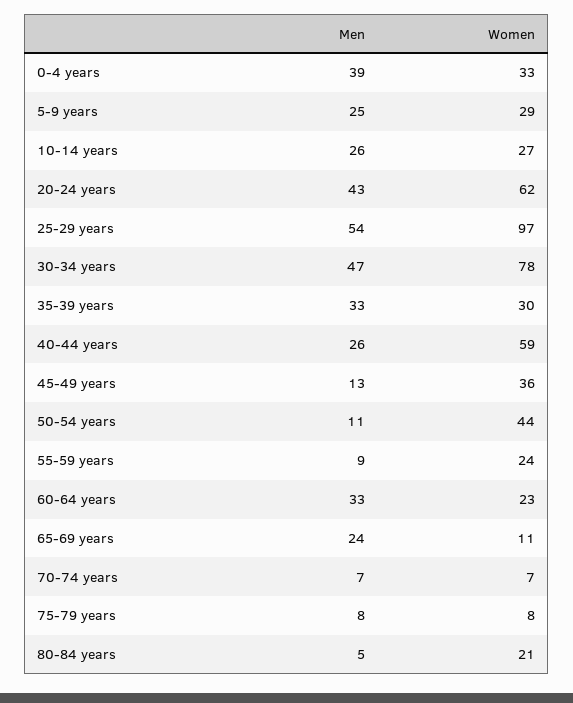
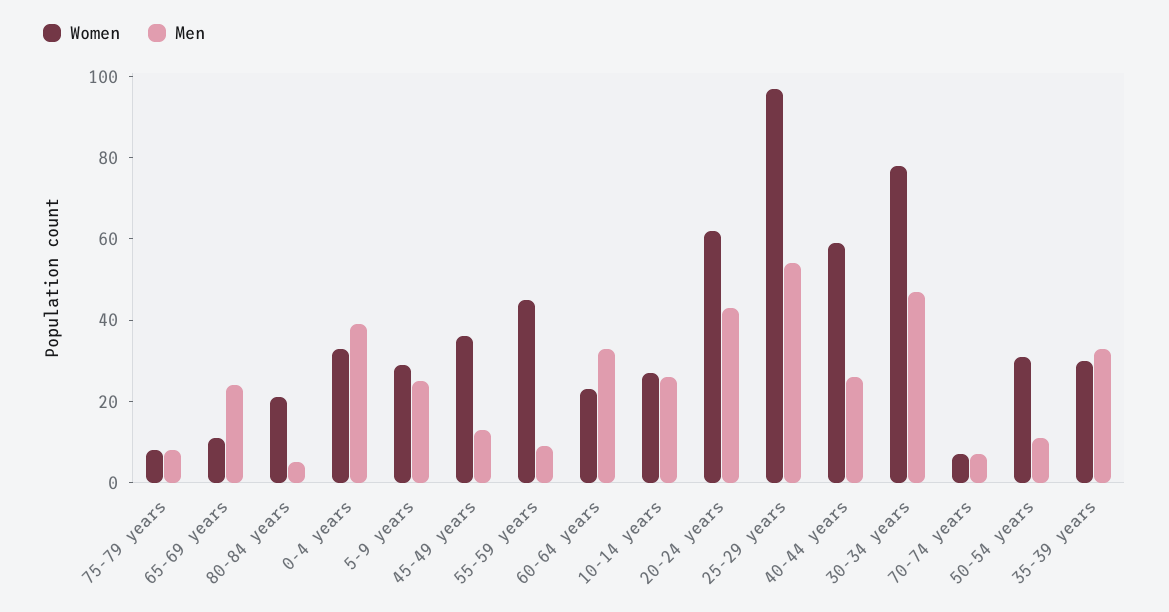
Women, 50-54 years: 44 -> 30
Women, 55-59 years: 24 -> 45

